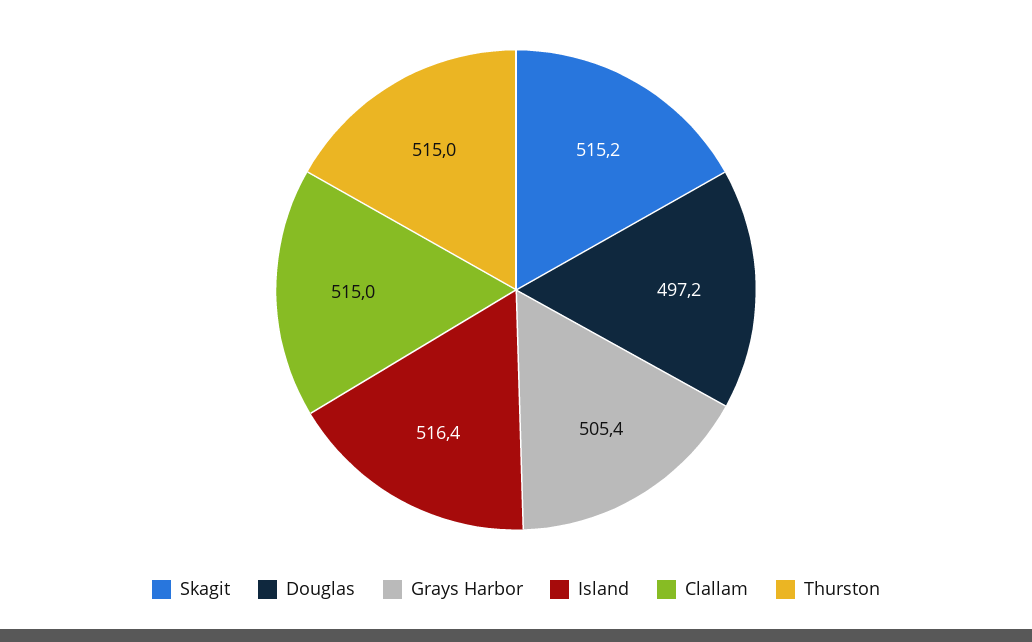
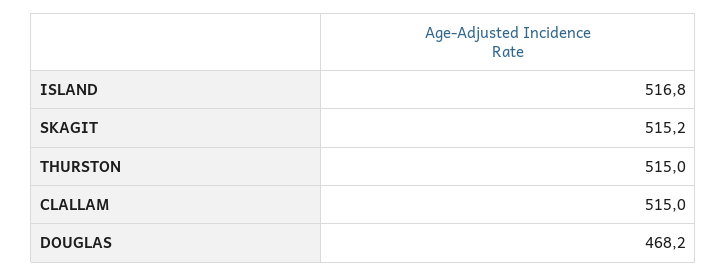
Douglas: 497.2 -> 468.2
Grays Harbor: 505.4 -> none
Island: 516.4 -> 516.8

